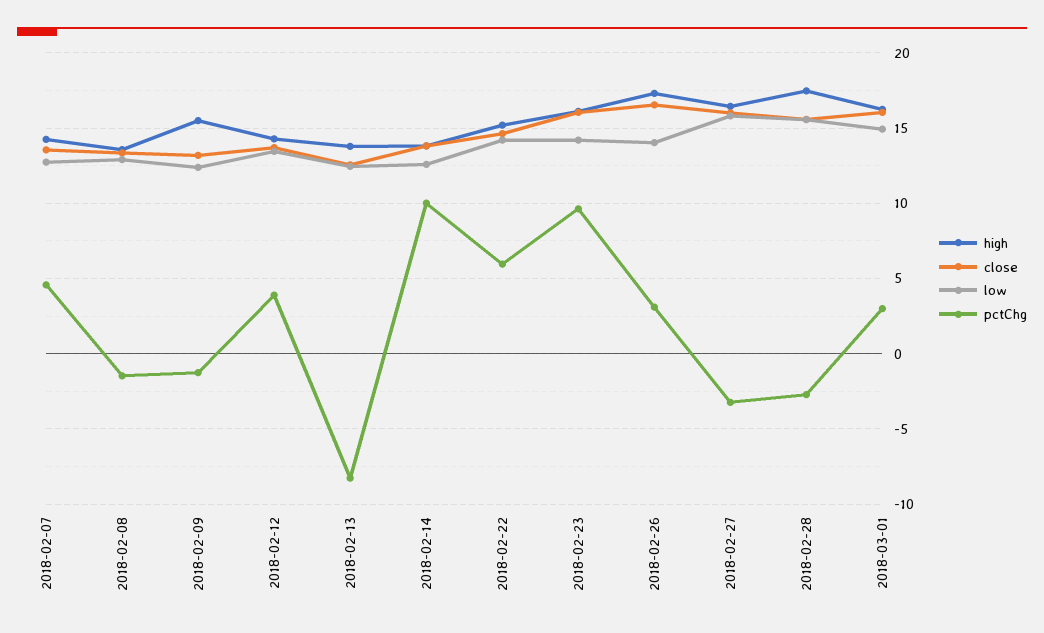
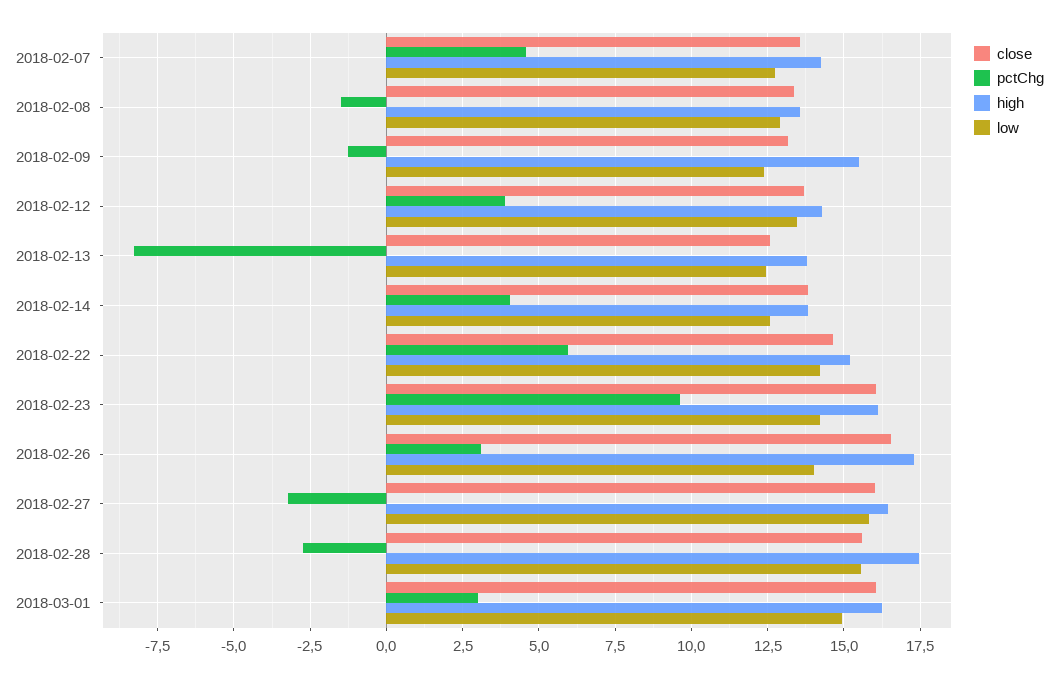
pctChg, 2018-02-14: 10 -> 4

